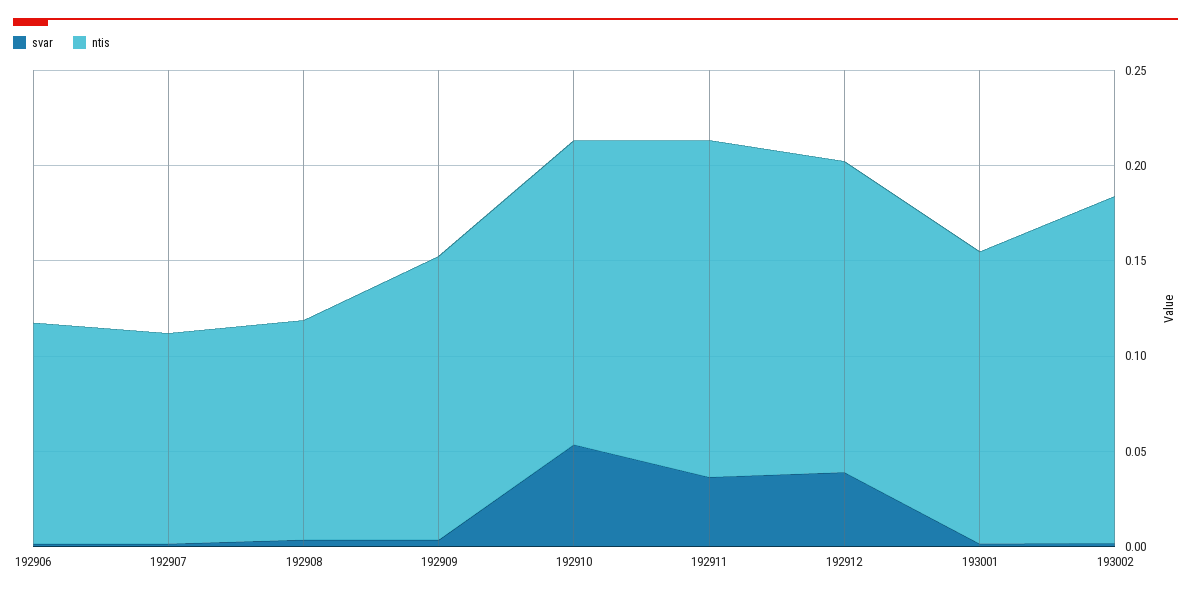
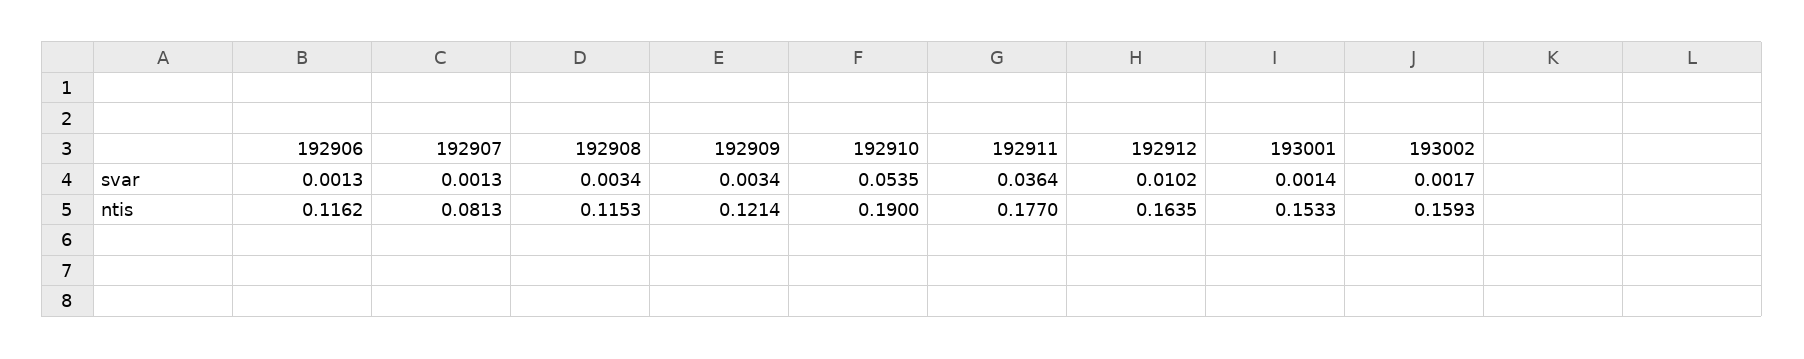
ntis, 192907: 0.11 -> 0.0813
ntis, 192909: 0.15 -> 0.1214
ntis, 192910: 0.16 -> 0.19
svar, 192912: 0.04 -> 0.0102
ntis, 193002: 0.18 -> 0.1593

